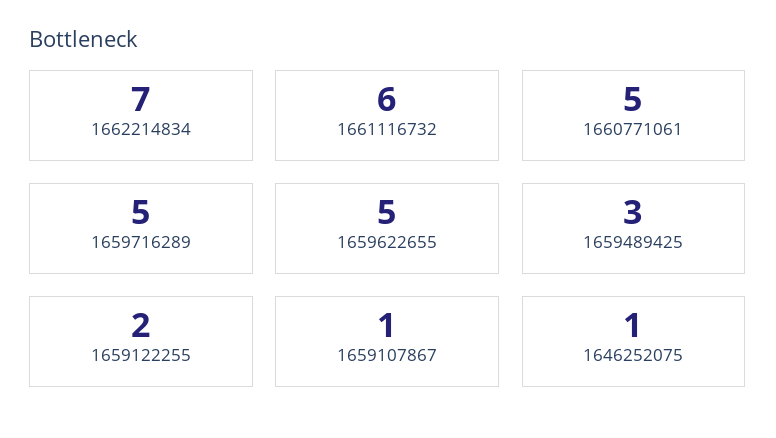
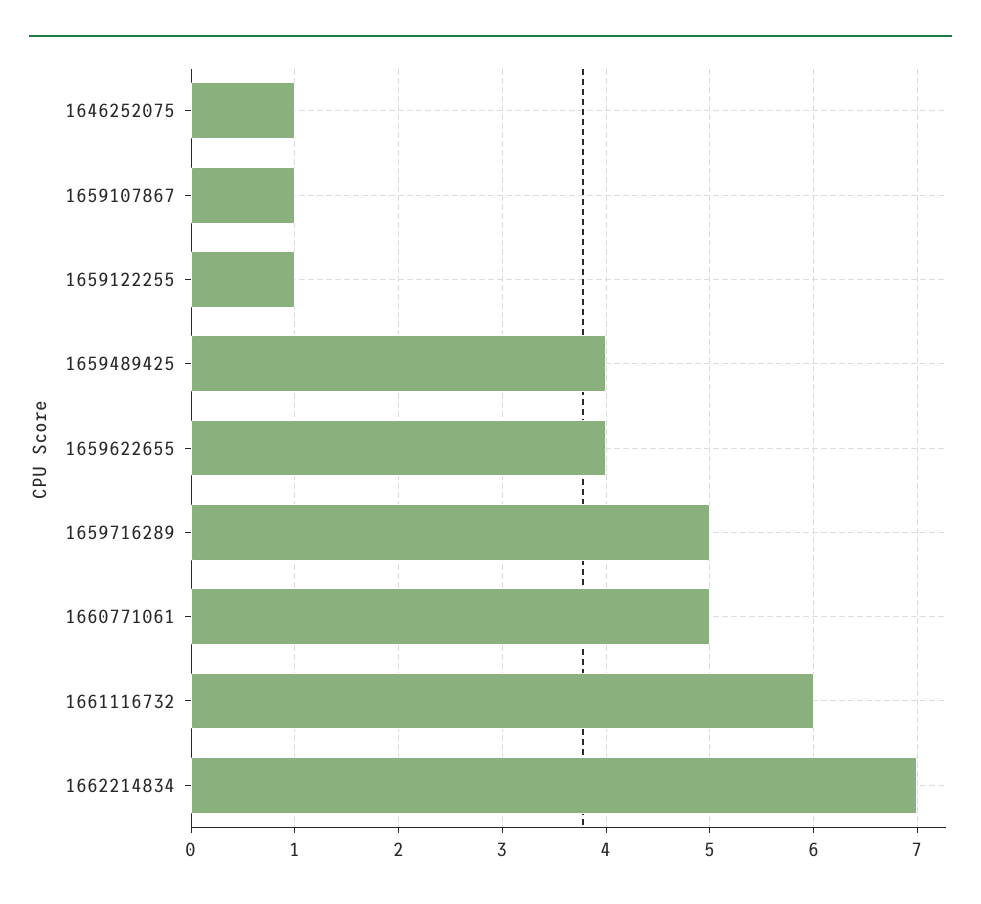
1659622655: 5 -> 4
1659489425: 3 -> 4
1659122255: 2 -> 1

